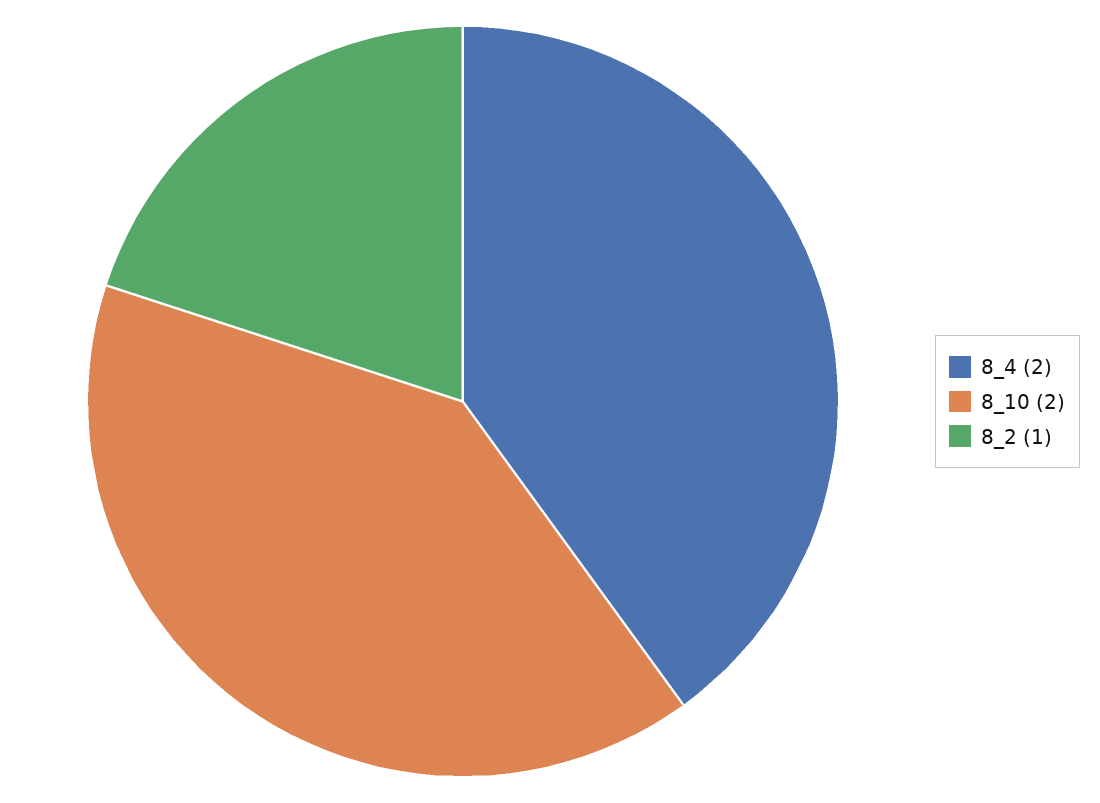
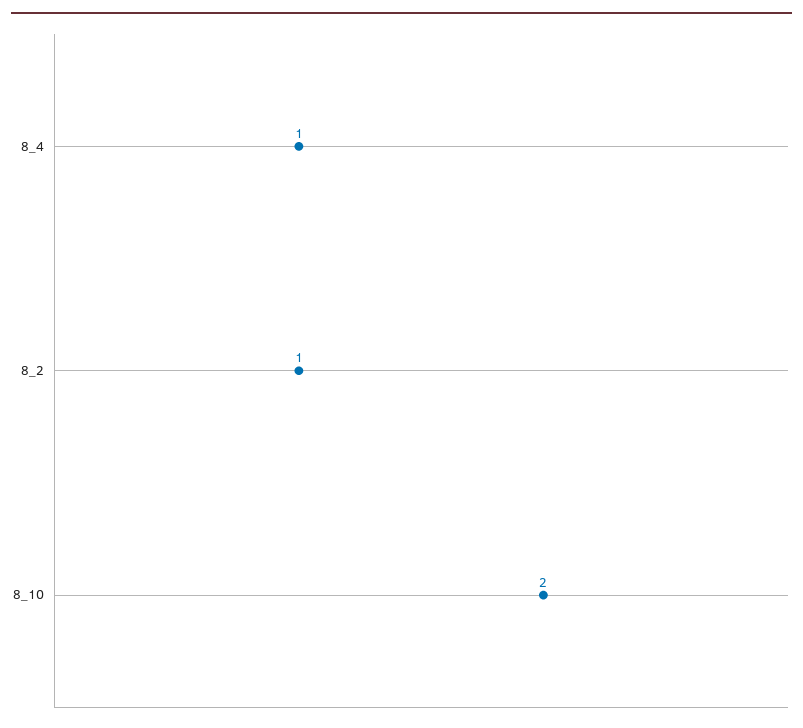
8_4: 2 -> 1

